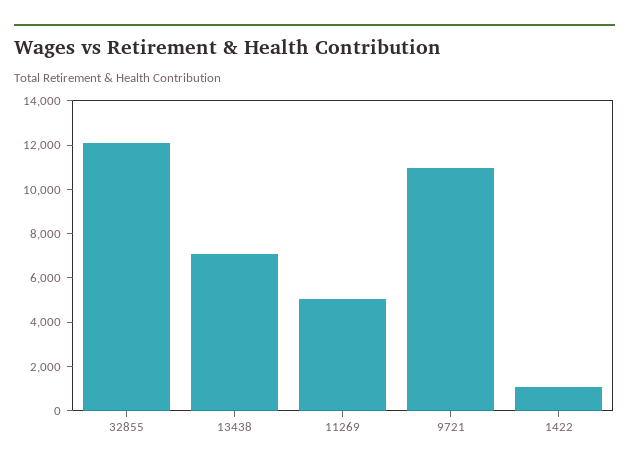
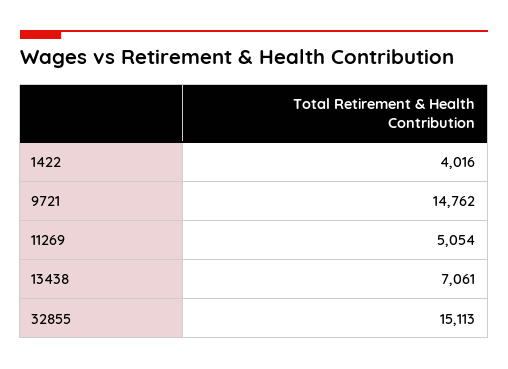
32855: 12000 -> 15113
9721: 11000 -> 14762
1422: 1000 -> 4016

